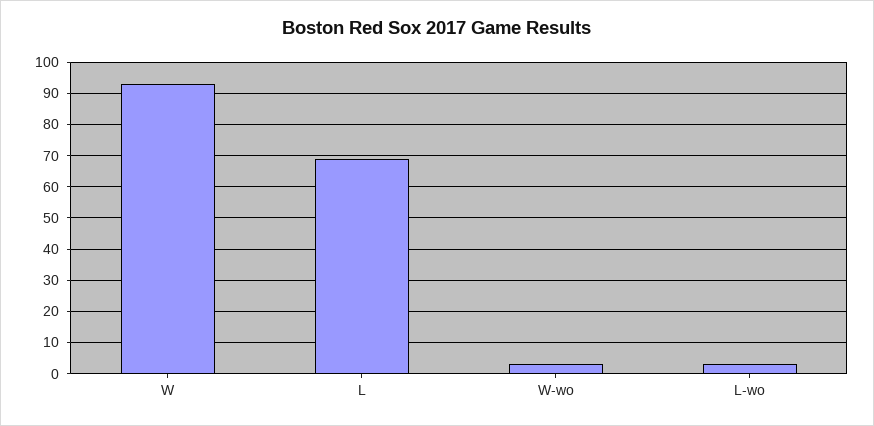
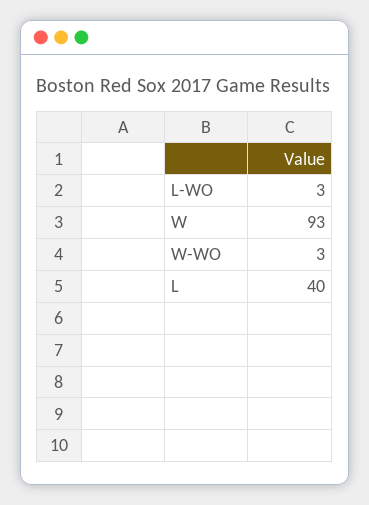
L: 70 -> 40

